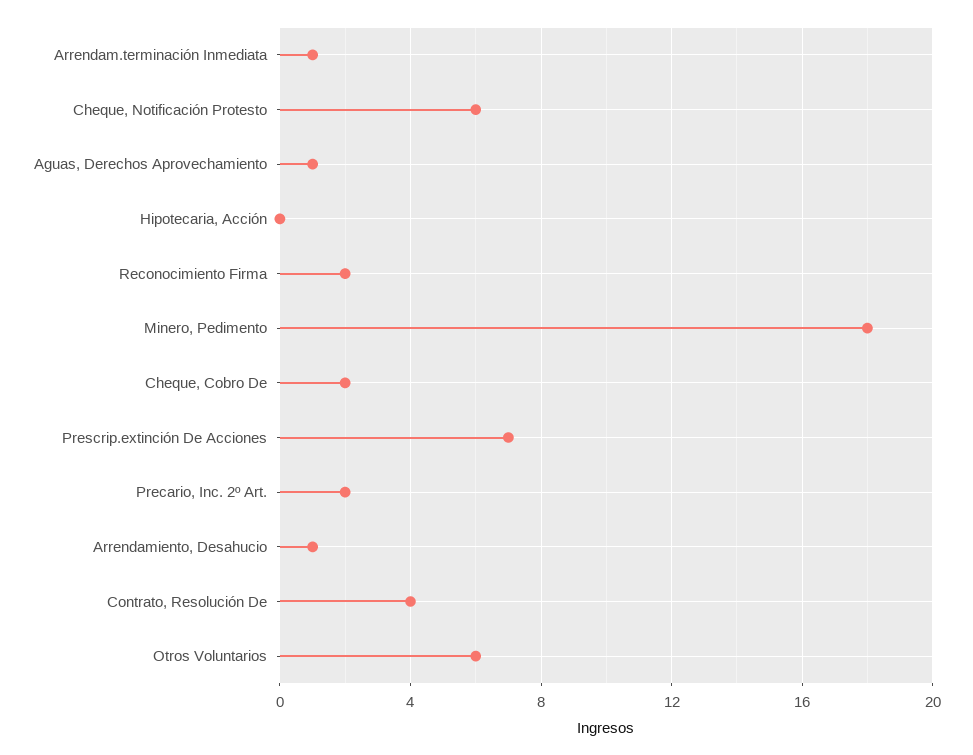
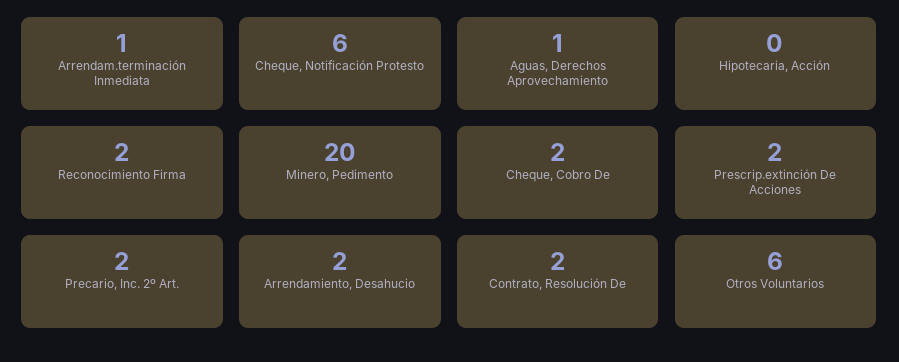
Minero, Pedimento: 18 -> 20
Prescrip.extinción De Acciones: 7 -> 2
Arrendamiento, Desahucio: 1 -> 2
Contrato, Resolución De: 4 -> 2

